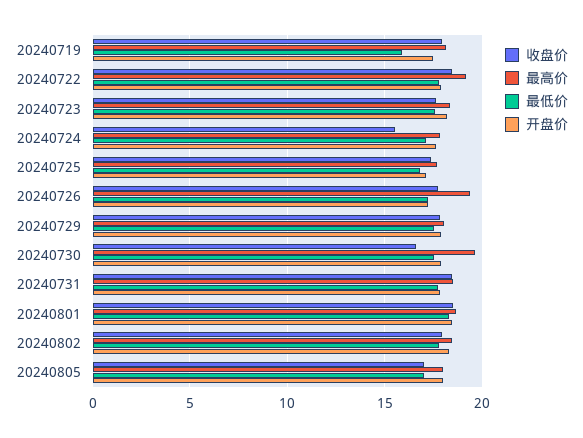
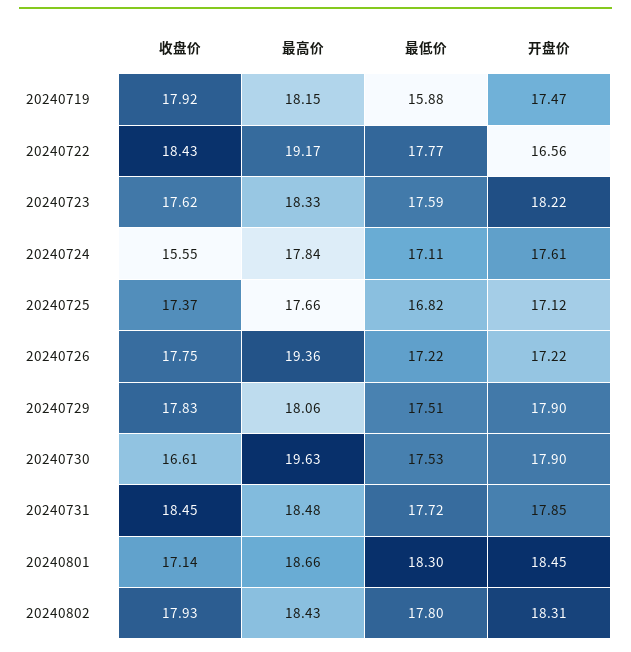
开盘价, 20240722: 18 -> 16.56
收盘价, 20240801: 18.5 -> 17.14
收盘价, 20240805: 17 -> none
最高价, 20240805: 18 -> none
最低价, 20240805: 17 -> none
开盘价, 20240805: 18 -> none

